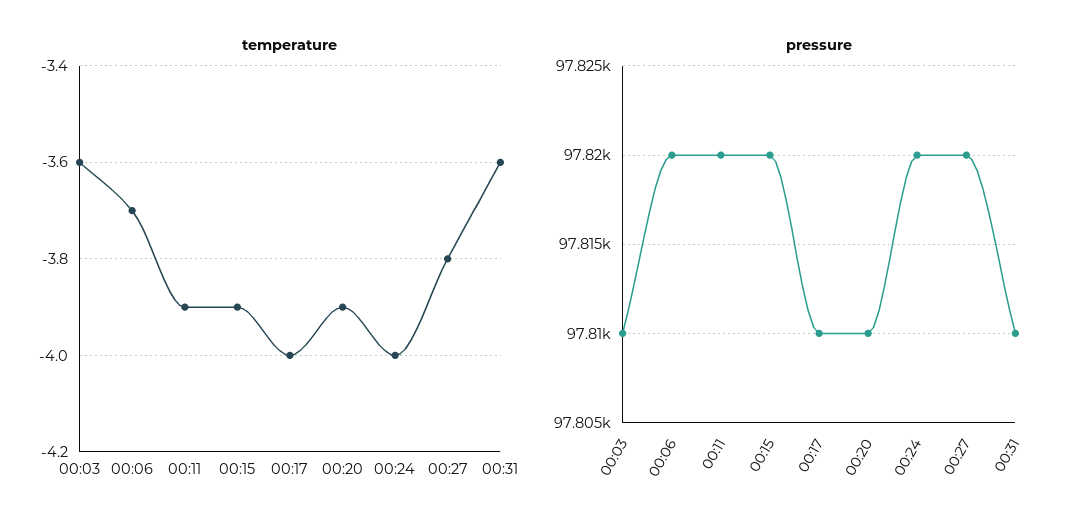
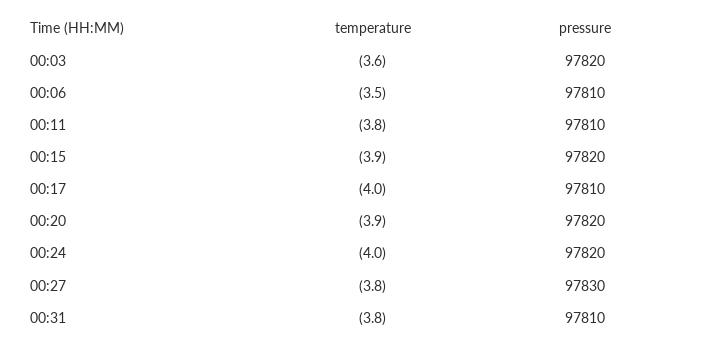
temperature, 00:06: -3.7 -> -3.5
temperature, 00:11: -3.9 -> -3.8
temperature, 00:31: -3.6 -> -3.8
pressure, 00:03: 97810 -> 97820
pressure, 00:06: 97820 -> 97810
pressure, 00:11: 97820 -> 97810
pressure, 00:20: 97810 -> 97820
pressure, 00:27: 97820 -> 97830

